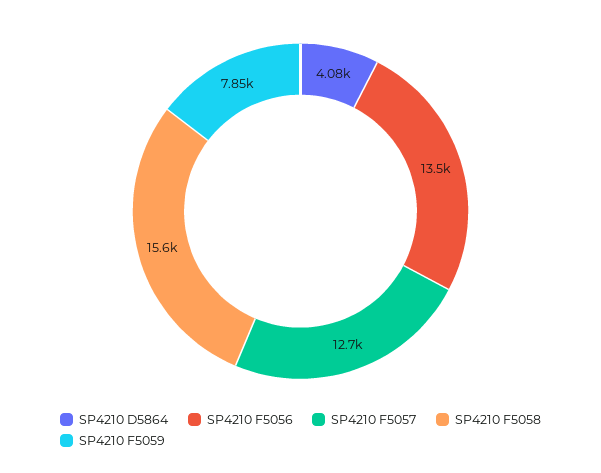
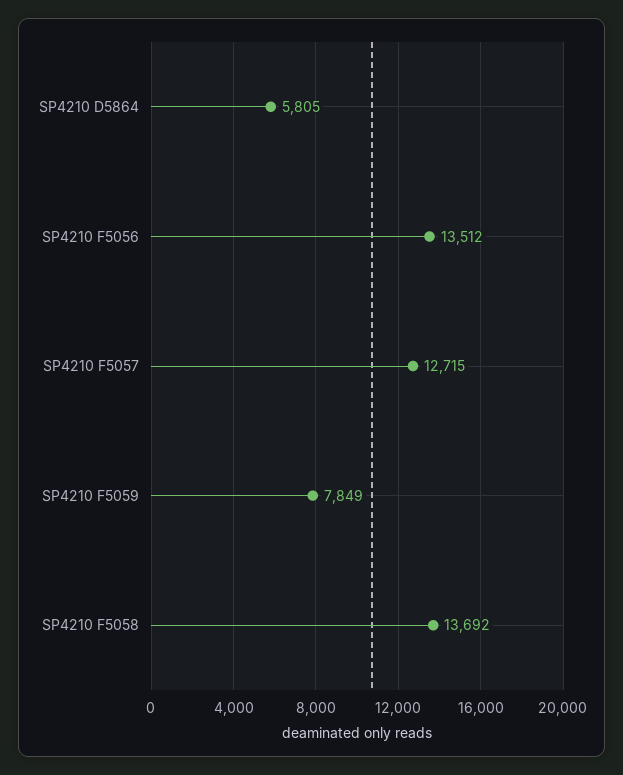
SP4210 D5864: 4080 -> 5805
SP4210 F5058: 15600 -> 13692

